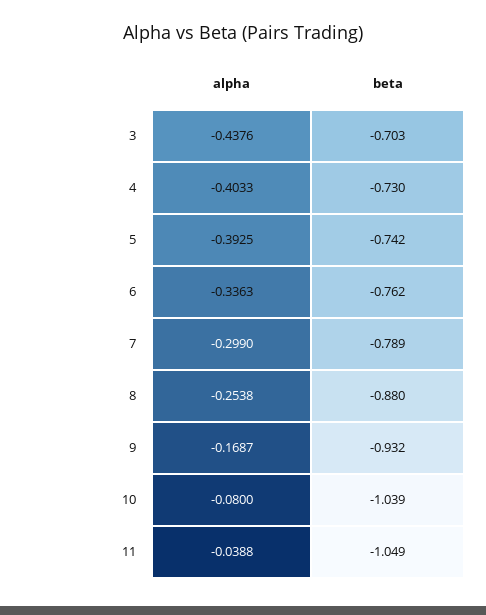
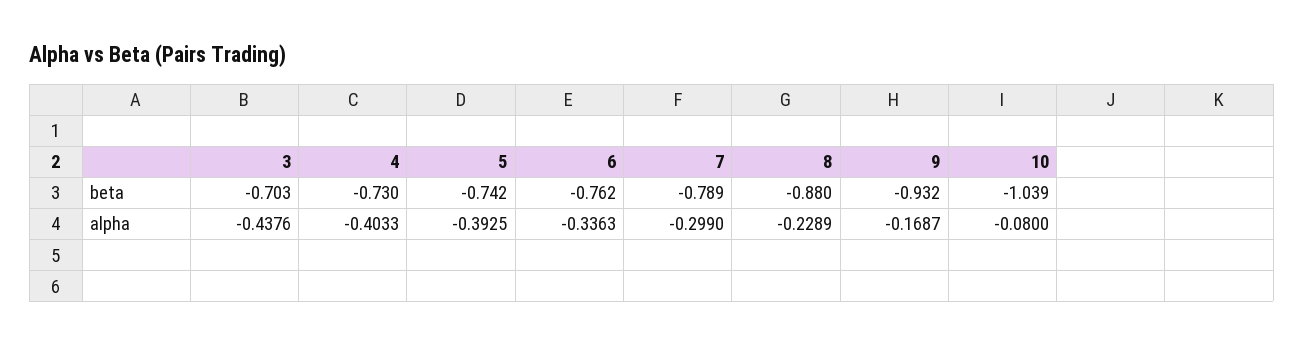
alpha, 8: -0.2538 -> -0.2289
alpha, 11: -0.0388 -> none
beta, 11: -1.049 -> none

